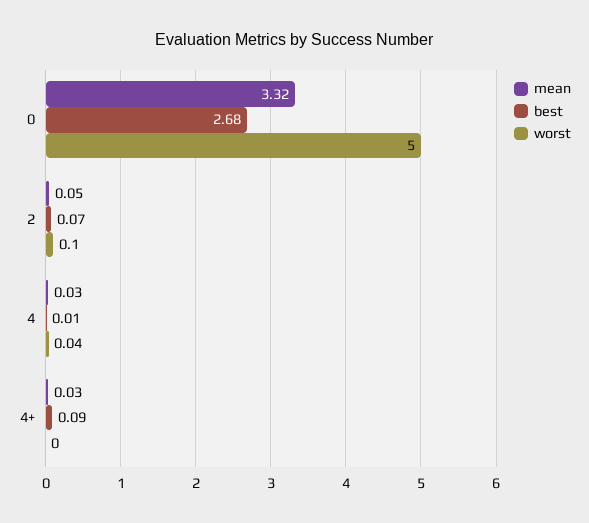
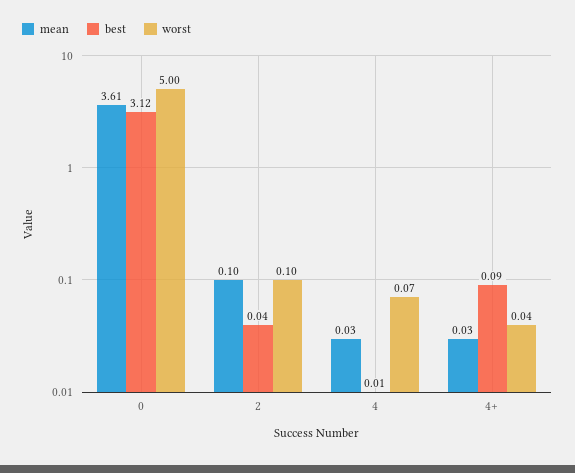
mean, 0: 3.32 -> 3.61
best, 0: 2.68 -> 3.12
mean, 2: 0.05 -> 0.1
best, 2: 0.07 -> 0.04
worst, 4: 0.04 -> 0.07
worst, 4+: 0 -> 0.04

